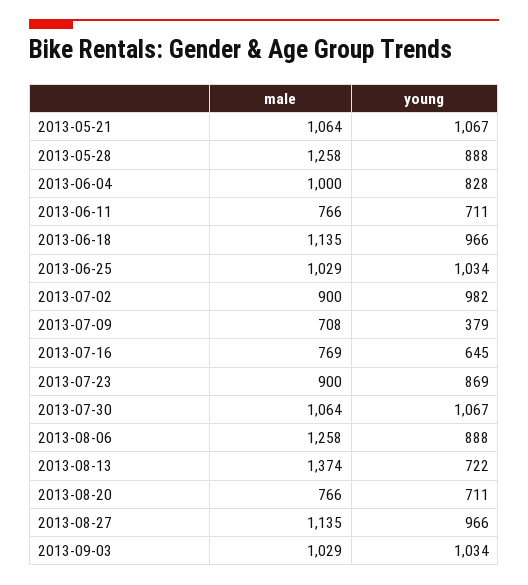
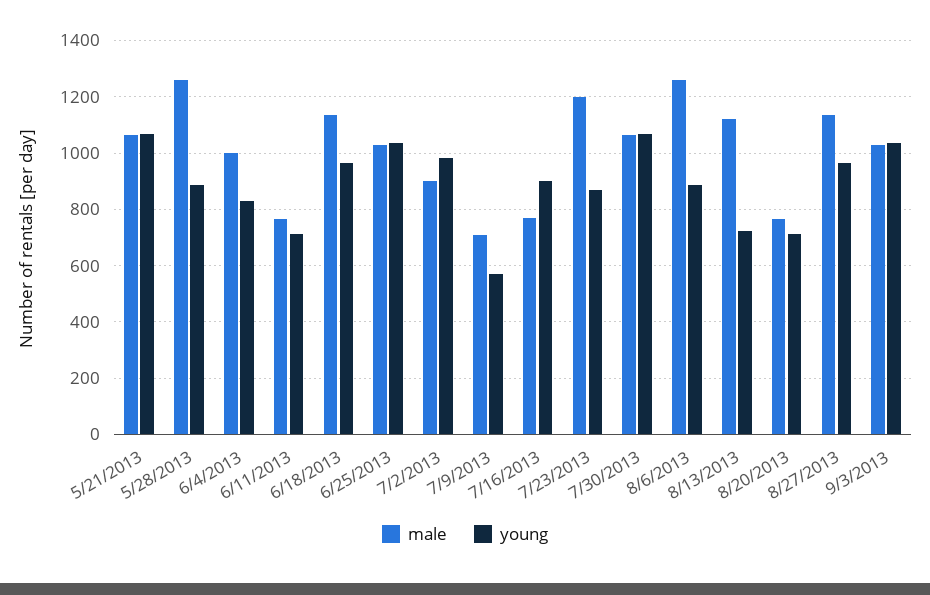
young, 2013-07-09: 379 -> 575
young, 2013-07-16: 645 -> 900
male, 2013-07-23: 900 -> 1200
male, 2013-08-13: 1374 -> 1125

